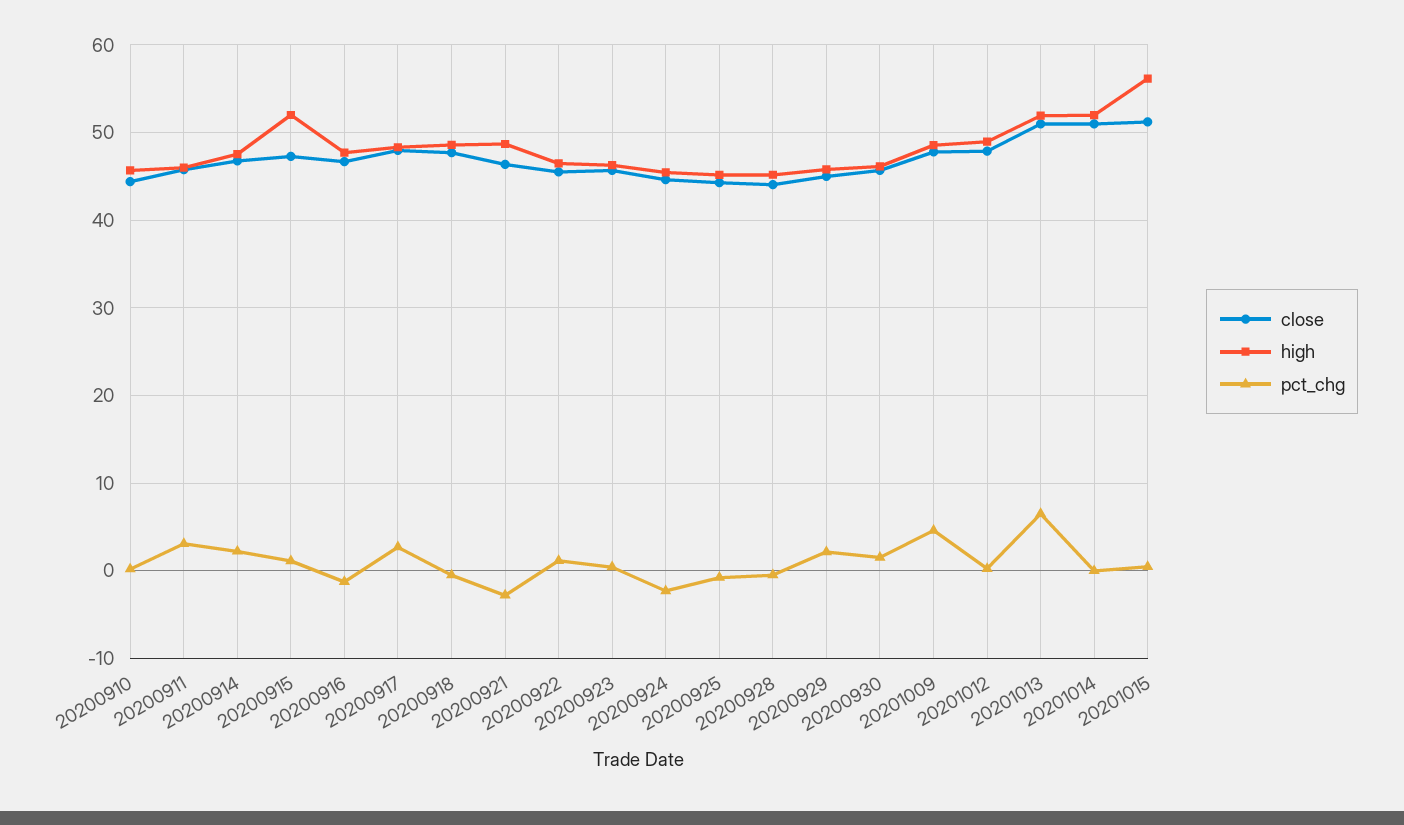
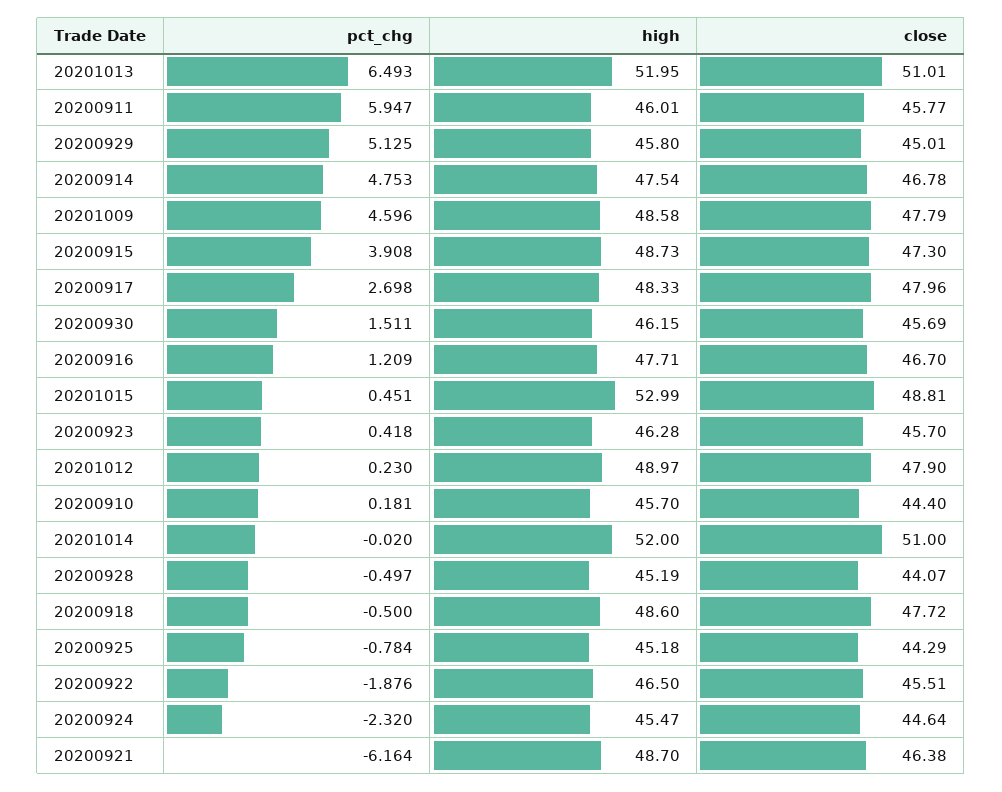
pct_chg, 20200911: 3 -> 5.947
pct_chg, 20200914: 2 -> 4.753
high, 20200915: 52 -> 48.73
pct_chg, 20200915: 1 -> 3.908
pct_chg, 20200916: -1 -> 1.209
pct_chg, 20200921: -3 -> -6.164
pct_chg, 20200922: 1 -> -1.876
pct_chg, 20200929: 2 -> 5.125
close, 20201015: 51 -> 48.81
high, 20201015: 56 -> 52.99

